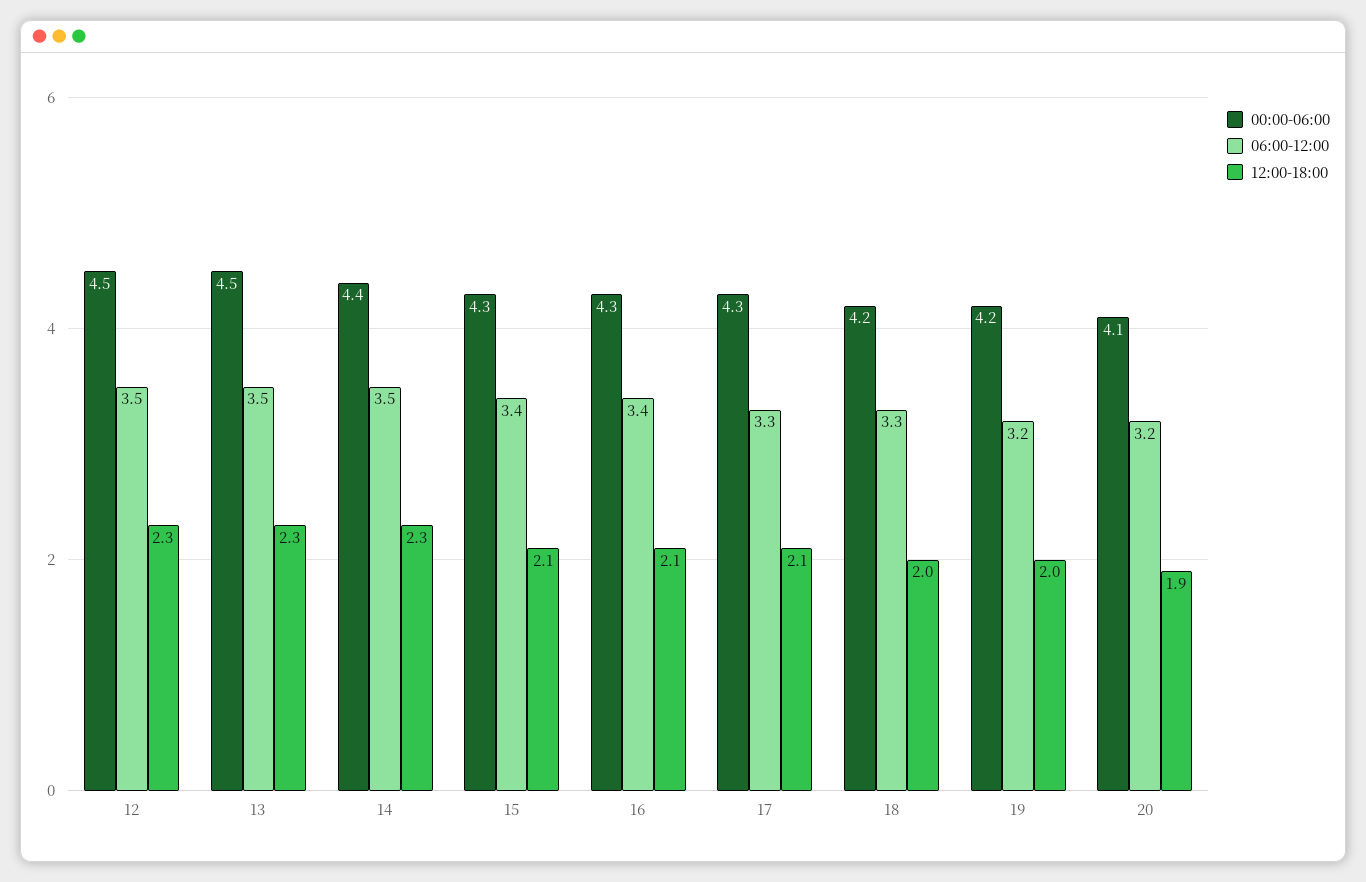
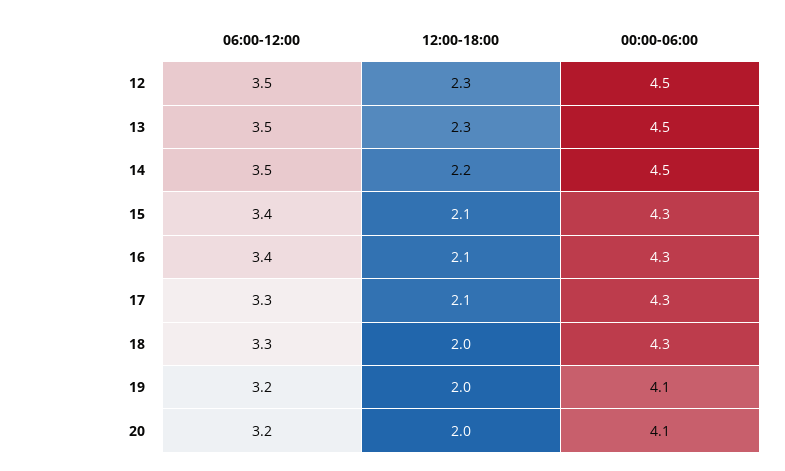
00:00-06:00, 14: 4.4 -> 4.5
12:00-18:00, 14: 2.3 -> 2.2
00:00-06:00, 18: 4.2 -> 4.3
00:00-06:00, 19: 4.2 -> 4.1
12:00-18:00, 20: 1.9 -> 2

